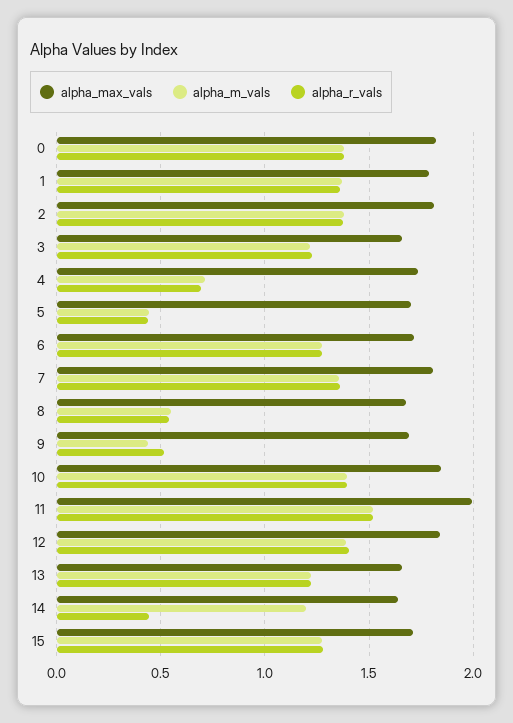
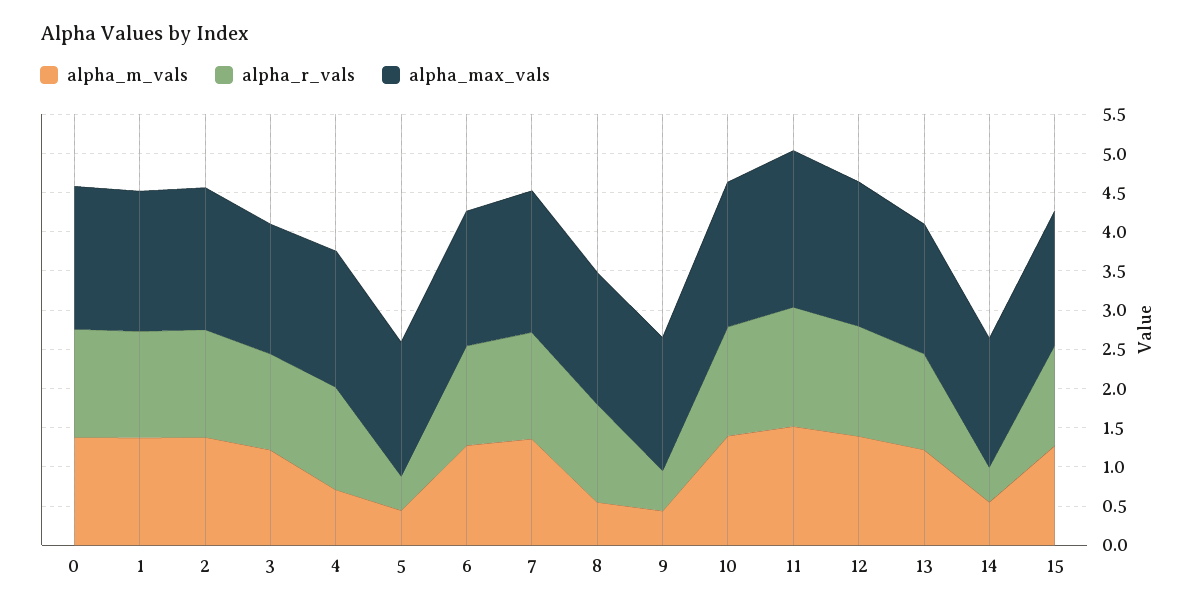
alpha_r_vals, 4: 0.7 -> 1.25
alpha_r_vals, 8: 0.55 -> 1.25
alpha_m_vals, 14: 1.2 -> 0.5

